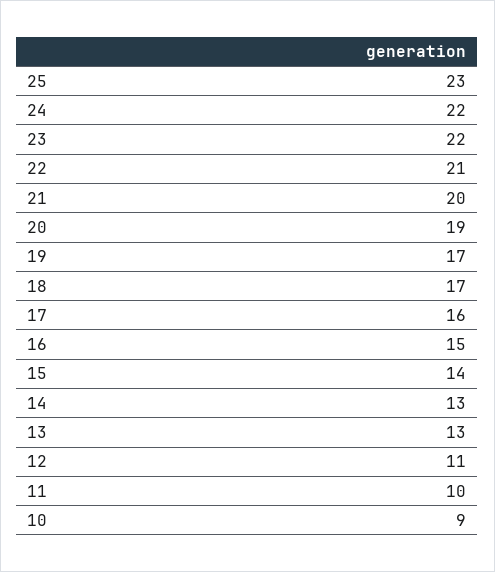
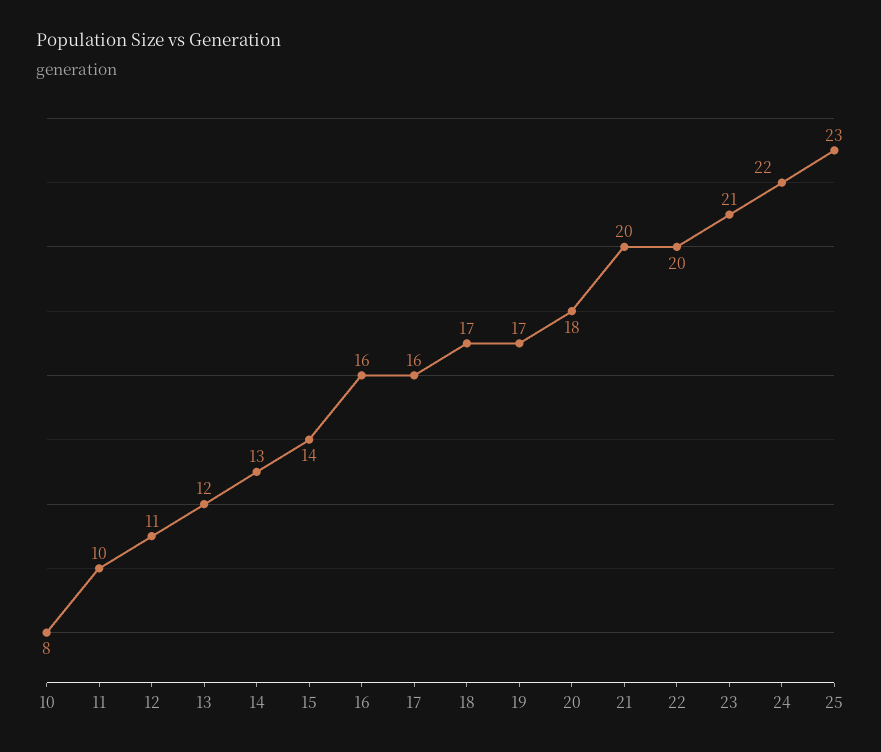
23: 22 -> 21
22: 21 -> 20
20: 19 -> 18
16: 15 -> 16
13: 13 -> 12
10: 9 -> 8

